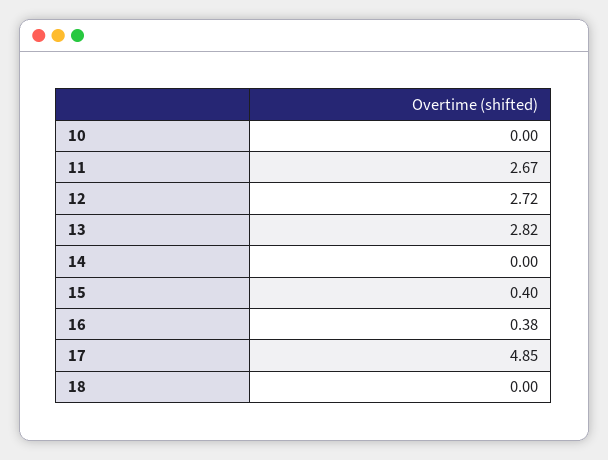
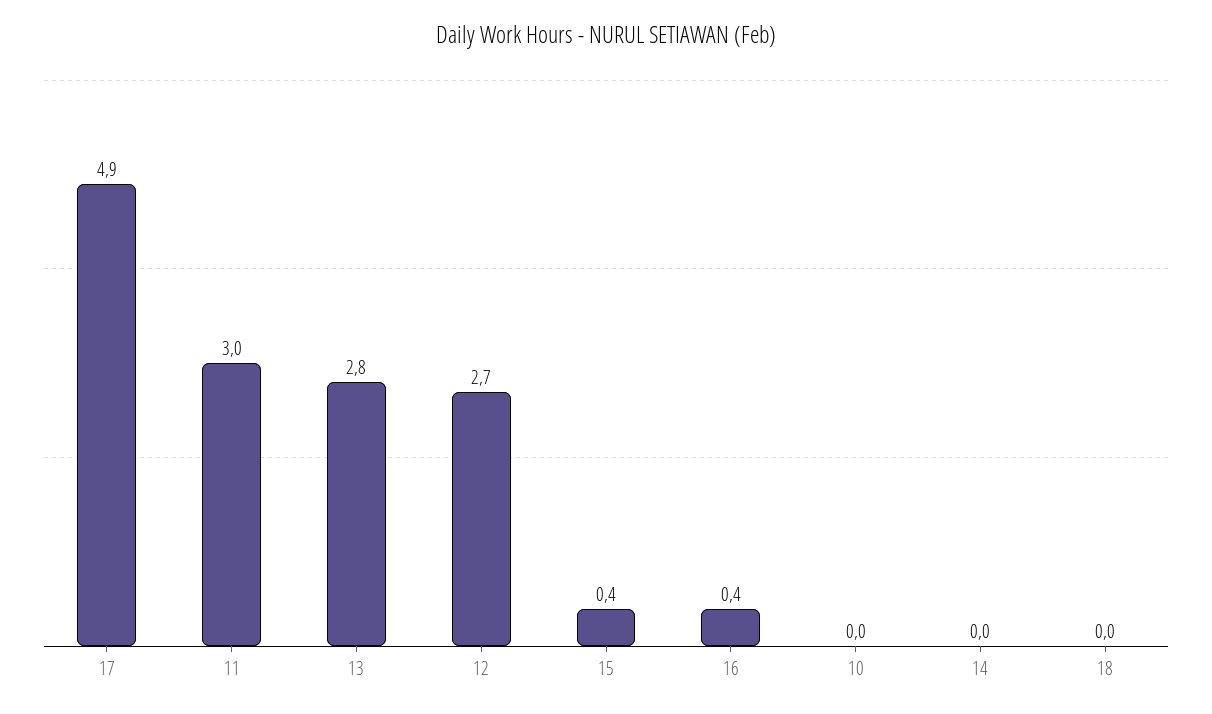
11: 2.67 -> 3

